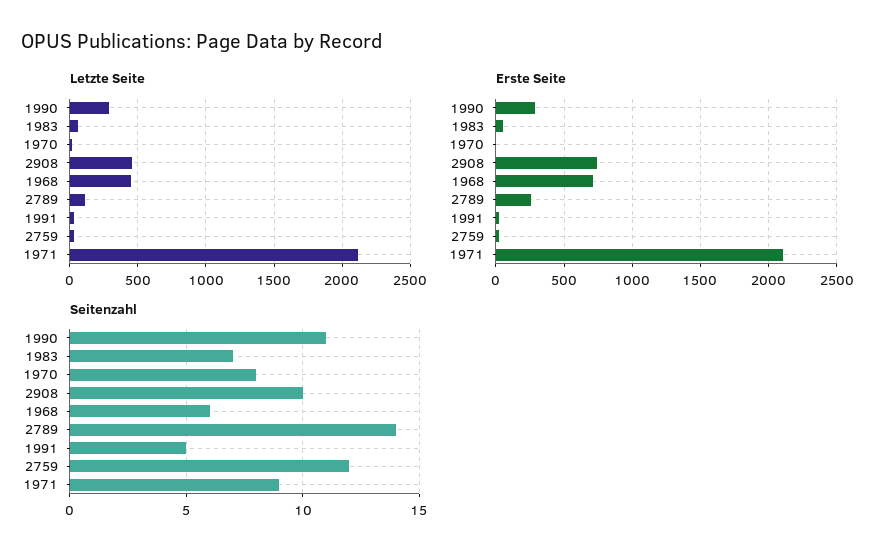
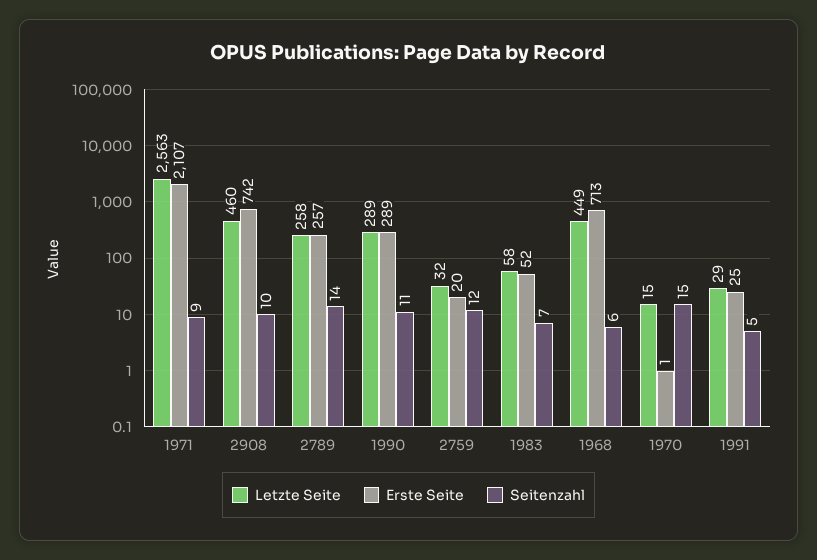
Letzte Seite, 2789: 100 -> 258
Letzte Seite, 1971: 2100 -> 2563
Seitenzahl, 1970: 8 -> 15

